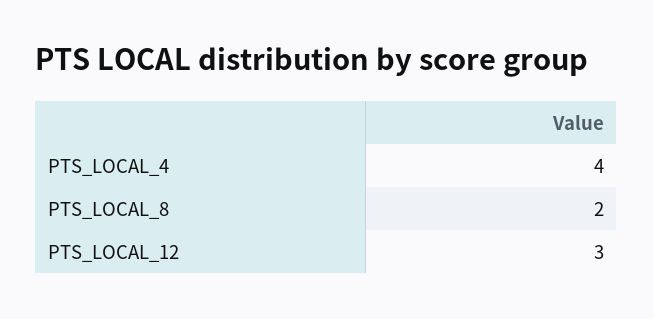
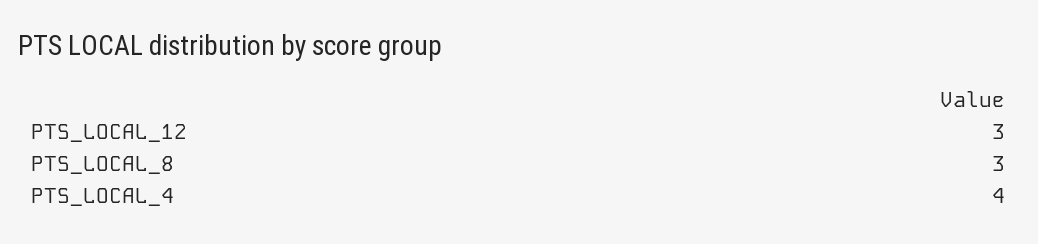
PTS_LOCAL_8: 2 -> 3

